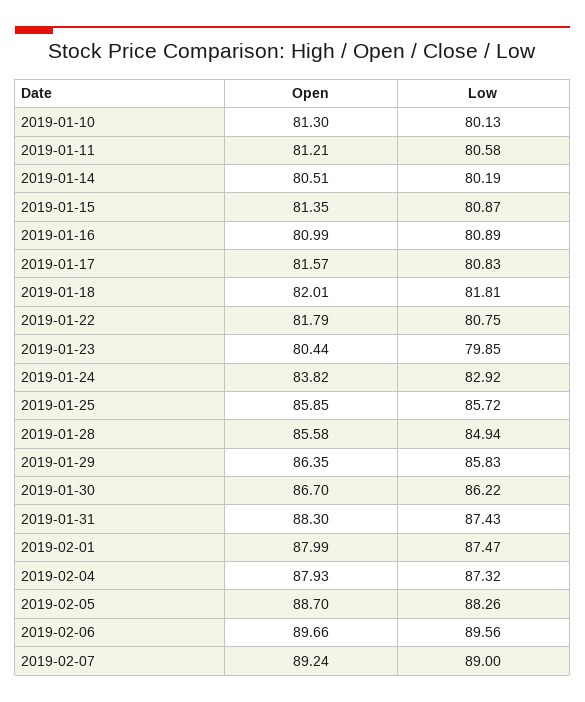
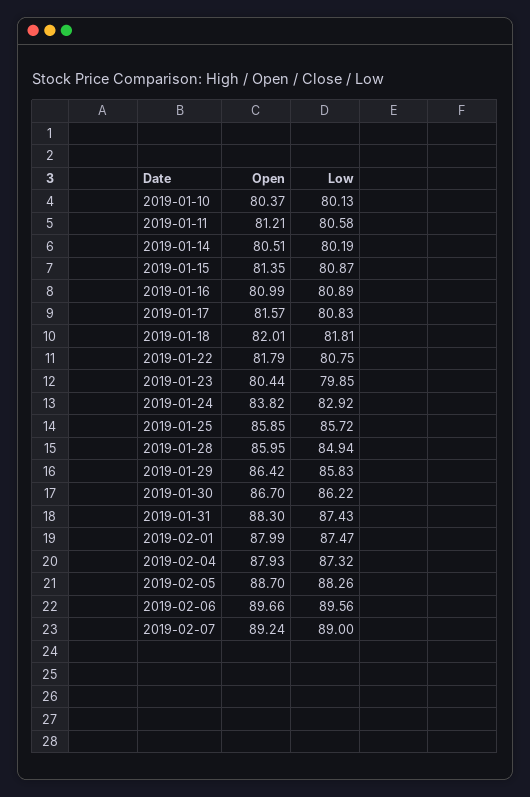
Open, 2019-01-10: 81.3 -> 80.37
Open, 2019-01-28: 85.58 -> 85.95
Open, 2019-01-29: 86.35 -> 86.42

